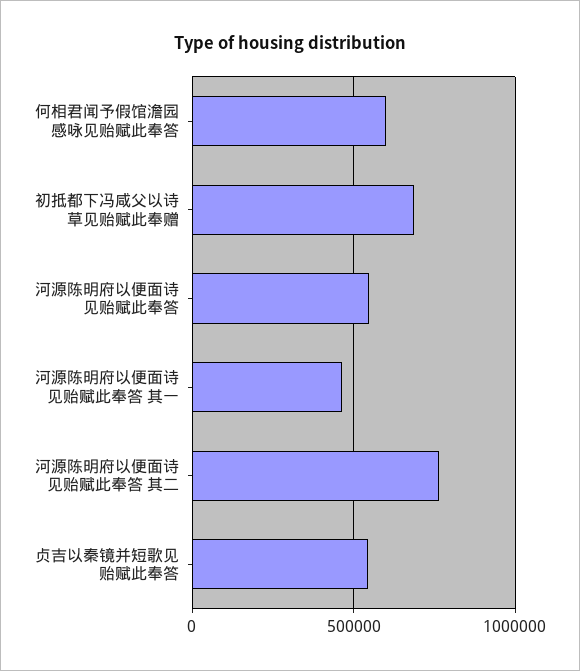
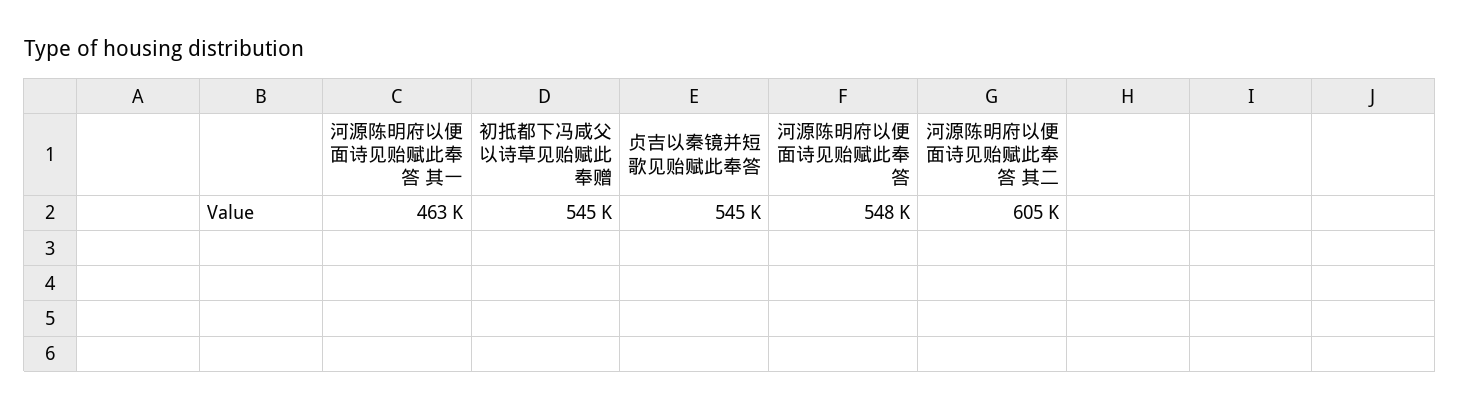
何相君闻予假馆澹园感咏见贻赋此奉答: 600000 -> none
初抵都下冯咸父以诗草见贻赋此奉赠: 700000 -> 545000
河源陈明府以便面诗见贻赋此奉答 其二: 750000 -> 605000

